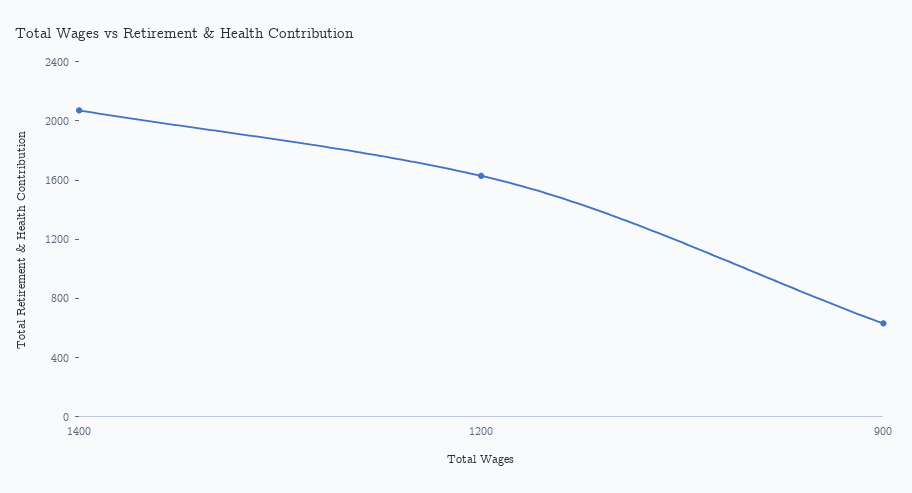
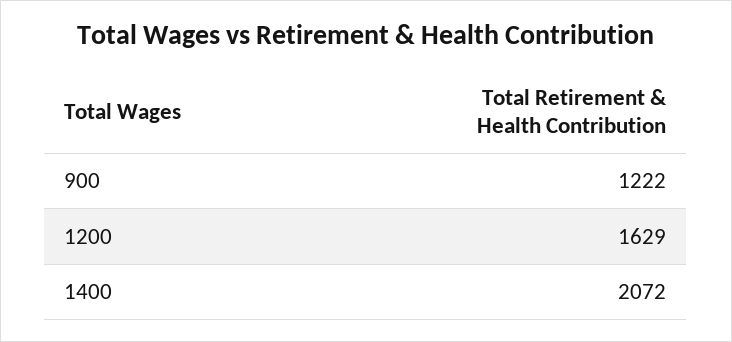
900: 600 -> 1222

